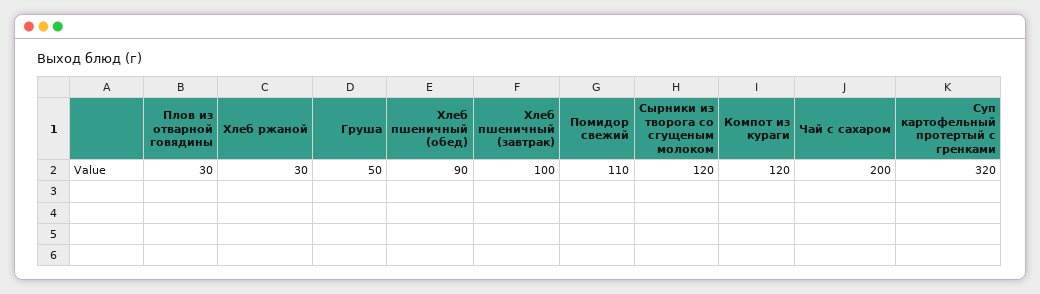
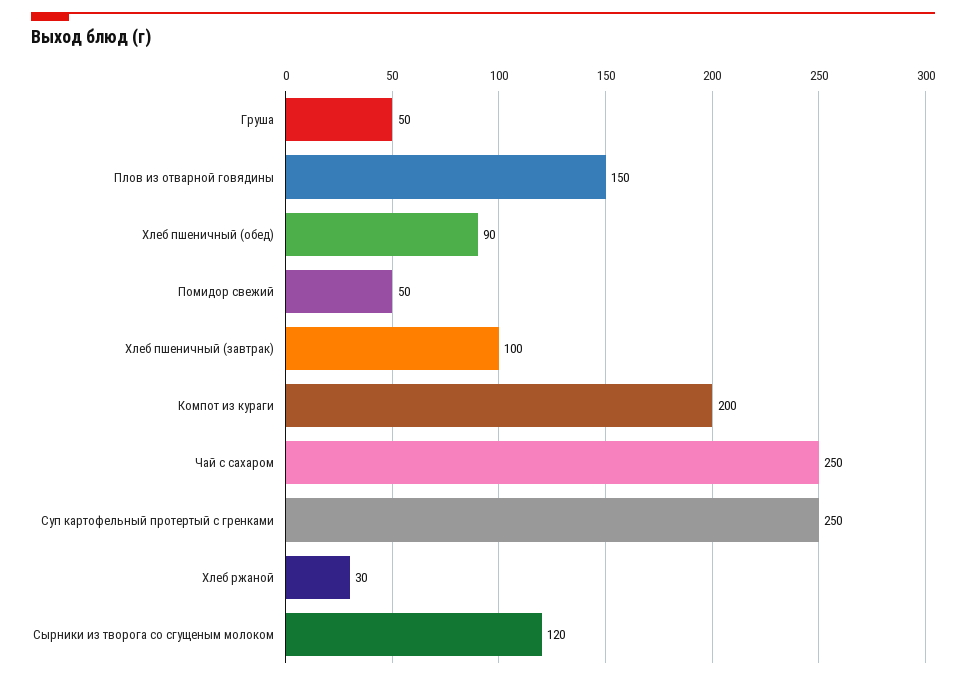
Плов из отварной говядины: 30 -> 150
Помидор свежий: 110 -> 50
Компот из кураги: 120 -> 200
Чай с сахаром: 200 -> 250
Суп картофельный протертый с гренками: 320 -> 250

